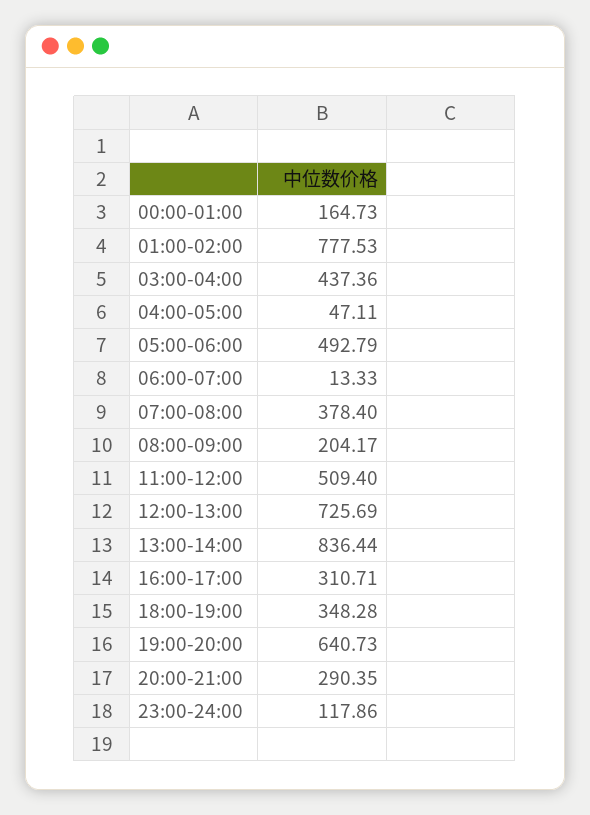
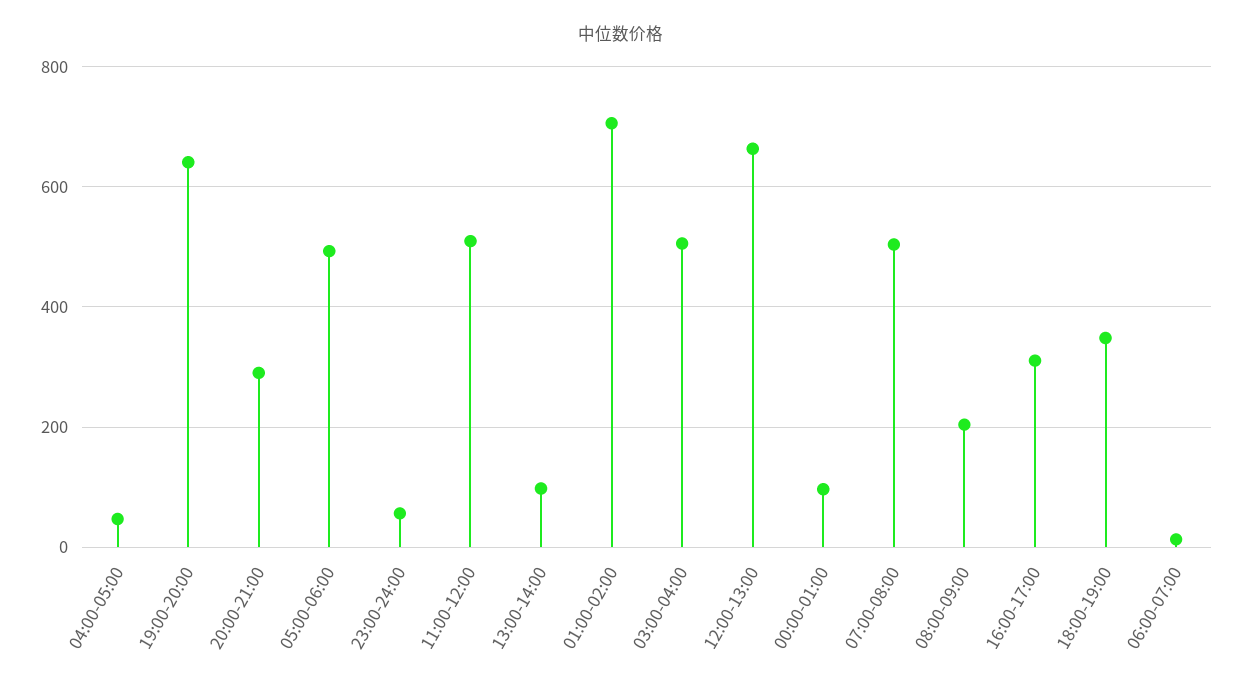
00:00-01:00: 164.73 -> 100
01:00-02:00: 777.53 -> 700
03:00-04:00: 437.36 -> 500
07:00-08:00: 378.4 -> 500
12:00-13:00: 725.69 -> 660
13:00-14:00: 836.44 -> 100
23:00-24:00: 117.86 -> 60

